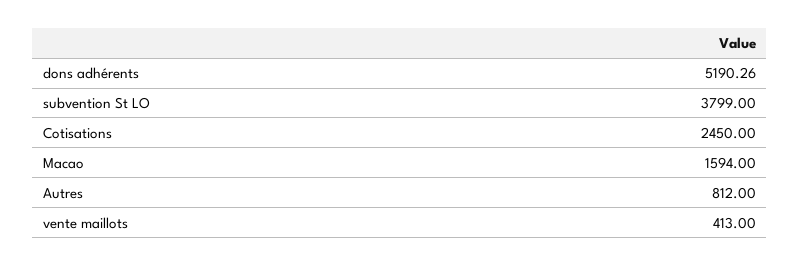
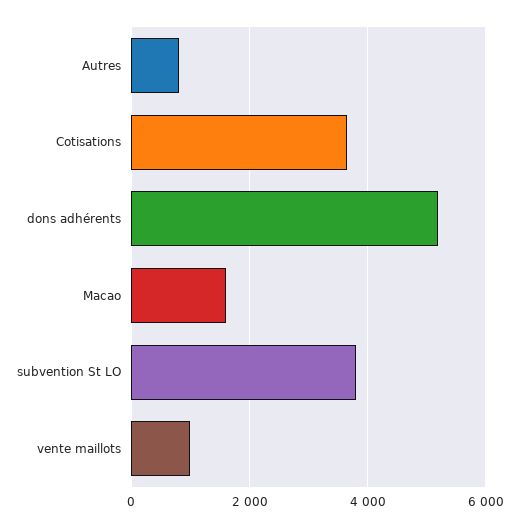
Cotisations: 2450 -> 3600
vente maillots: 413 -> 1000

